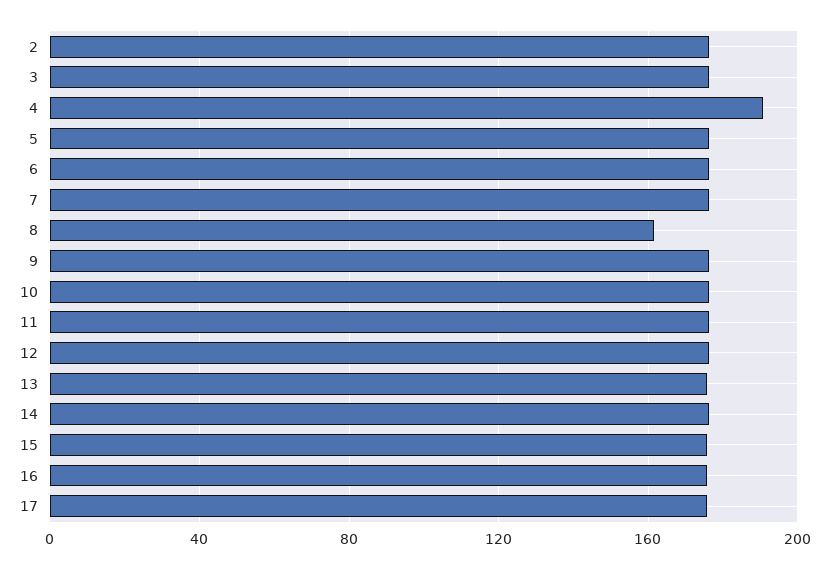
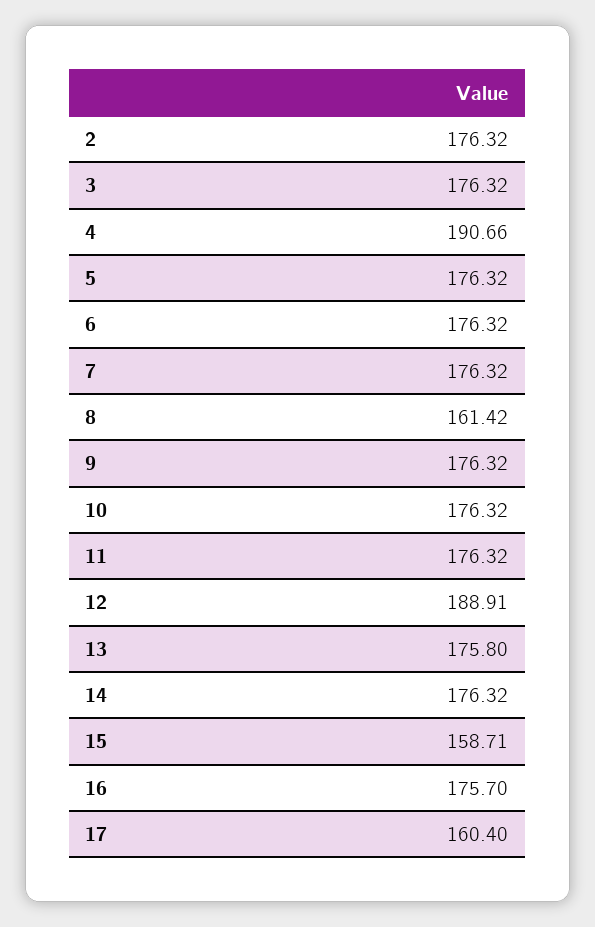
12: 175 -> 188.91
15: 175 -> 158.71
17: 175 -> 160.4

